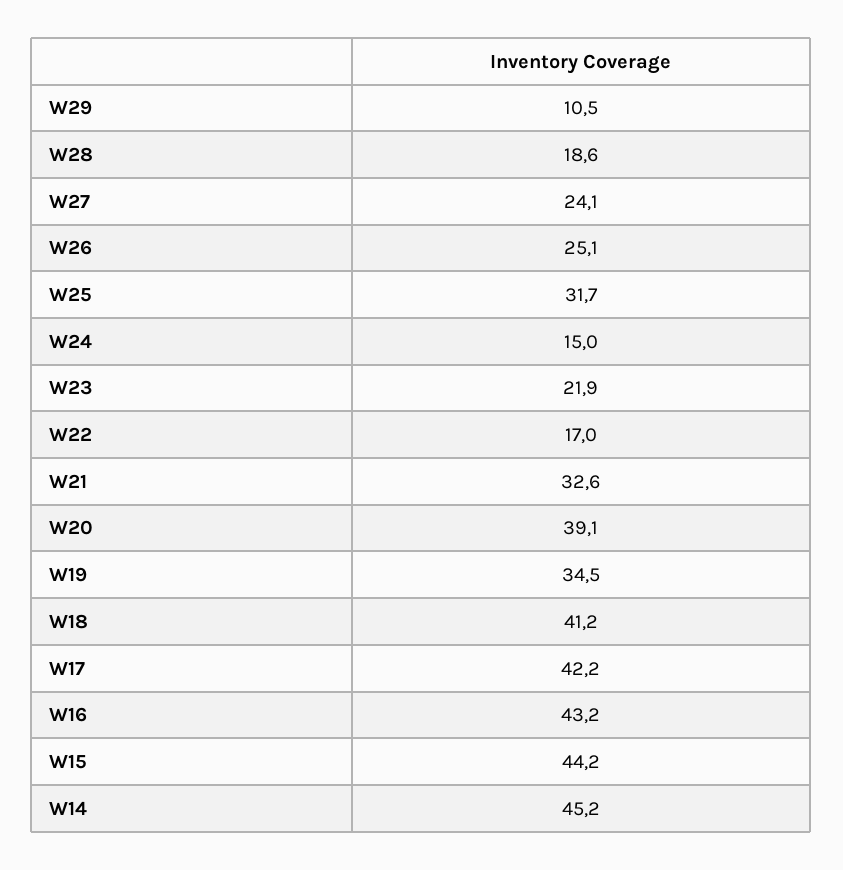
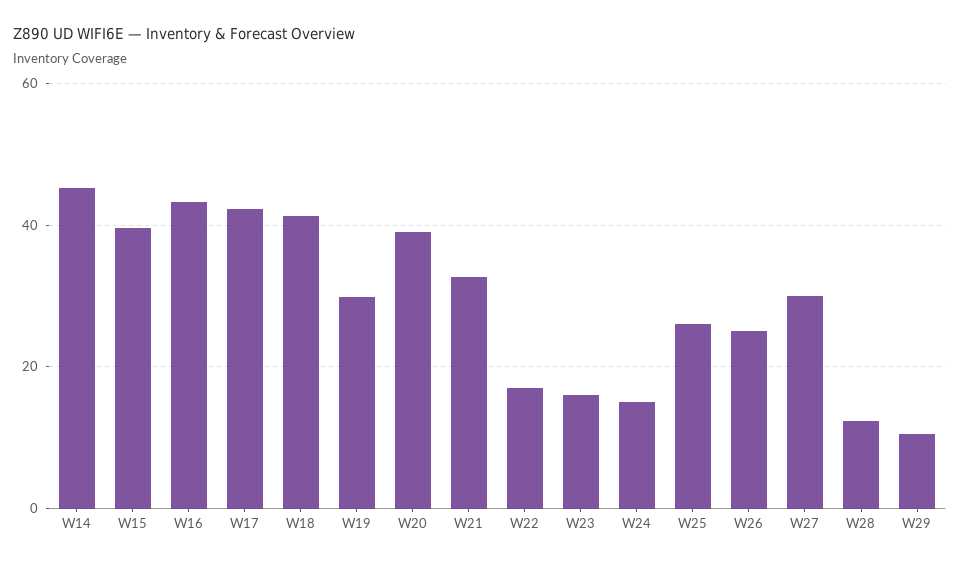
W28: 18.6 -> 12
W27: 24.1 -> 30
W25: 31.7 -> 26
W23: 21.9 -> 16
W19: 34.5 -> 30
W15: 44.2 -> 40

